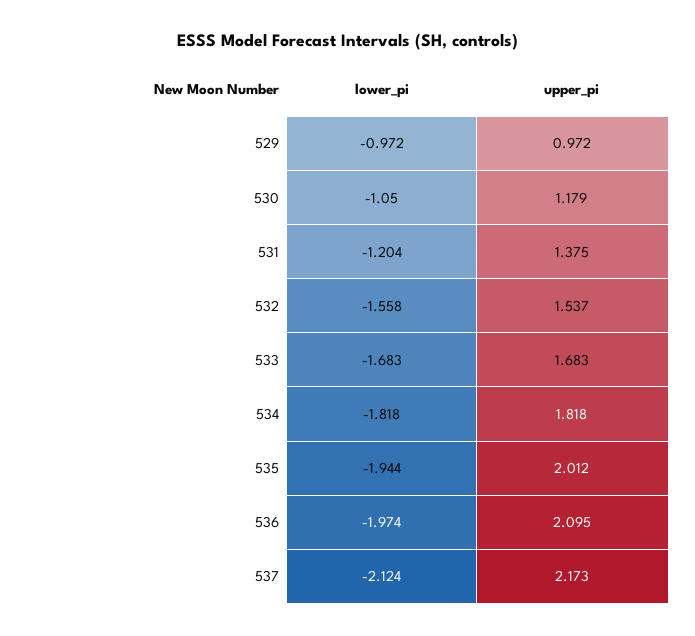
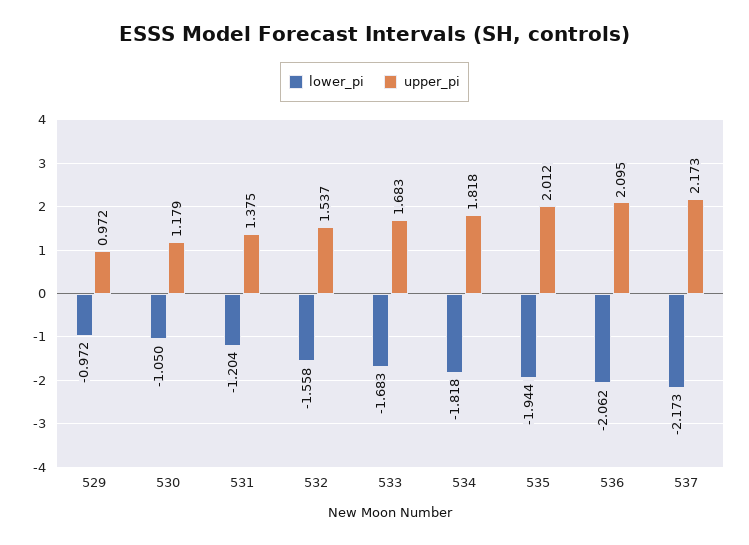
lower_pi, 536: -1.974 -> -2.062
lower_pi, 537: -2.124 -> -2.173

